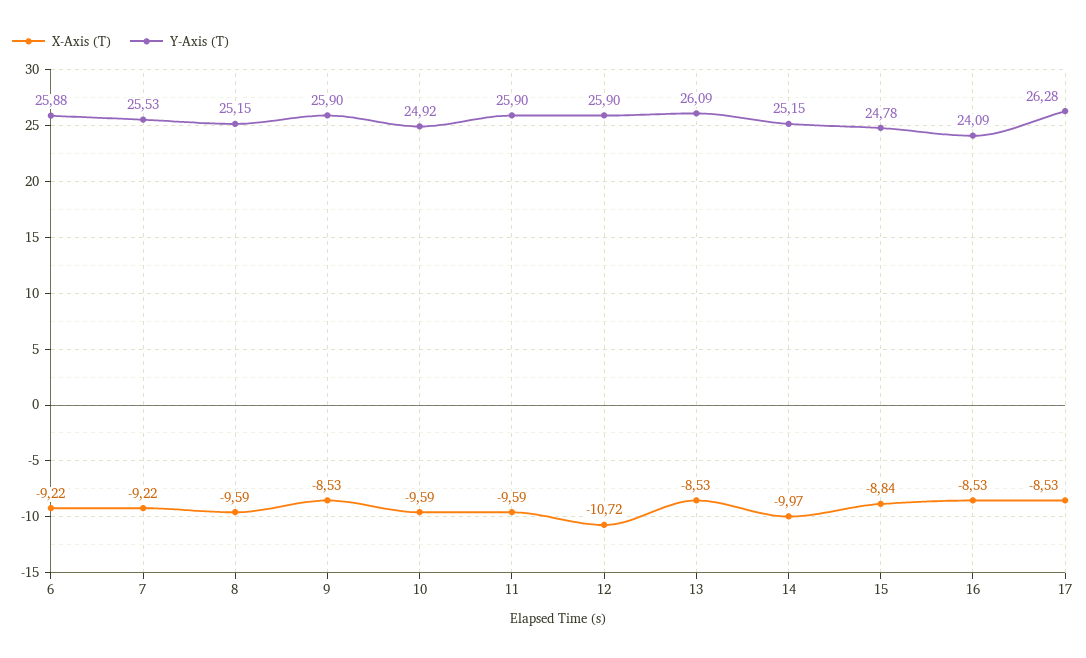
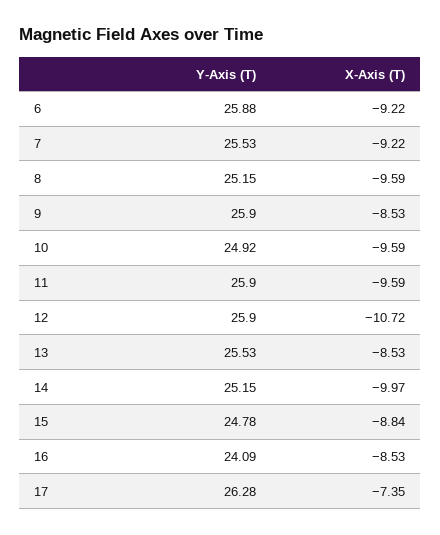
Y-Axis (T), 13: 26.09 -> 25.53
X-Axis (T), 17: -8.53 -> -7.35

